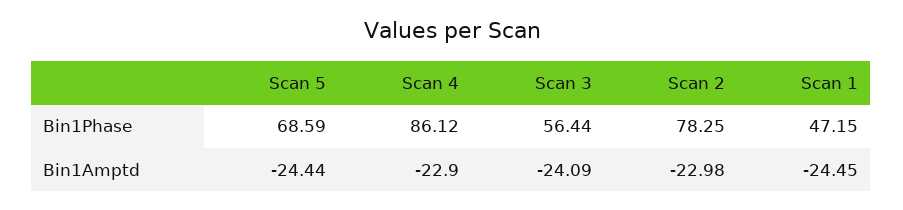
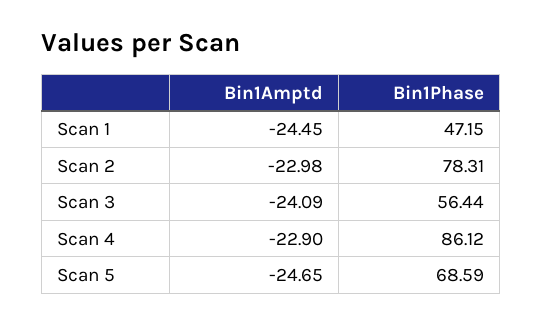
Scan 2, Bin1Phase: 78.25 -> 78.31
Scan 5, Bin1Amptd: -24.44 -> -24.65

